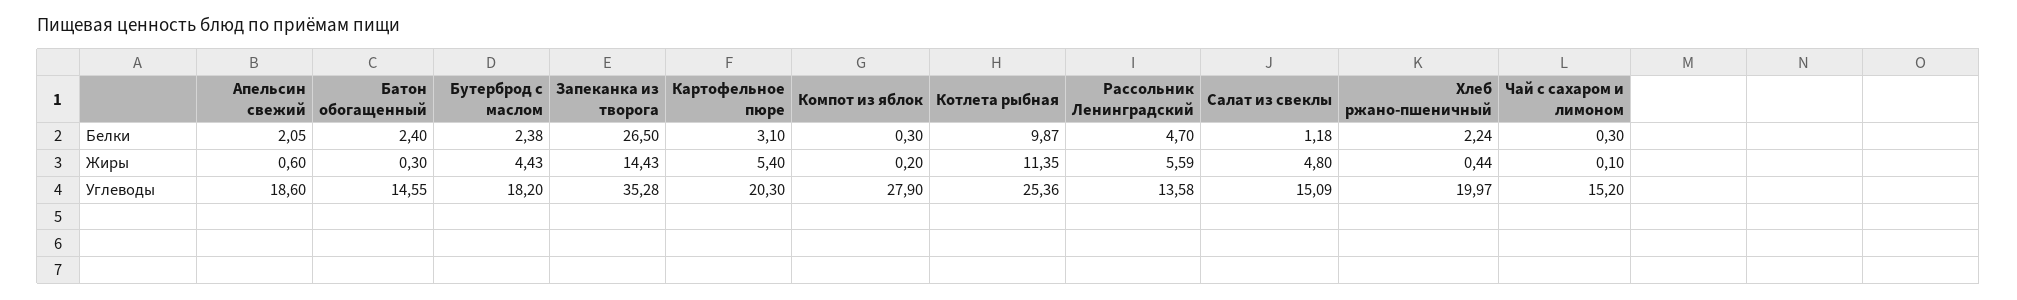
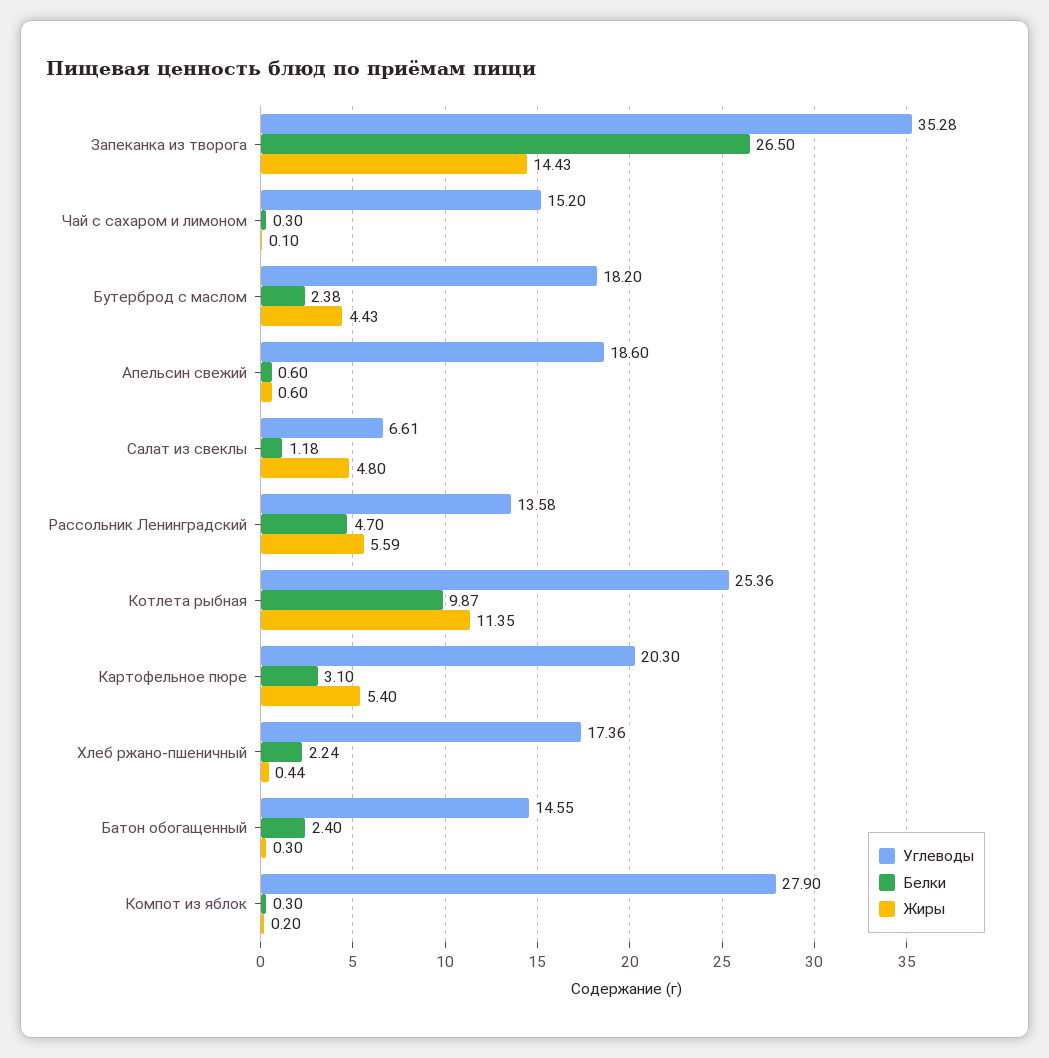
Белки, Апельсин свежий: 2.05 -> 0.6
Углеводы, Салат из свеклы: 15.09 -> 6.61
Углеводы, Хлеб ржано-пшеничный: 19.97 -> 17.36

